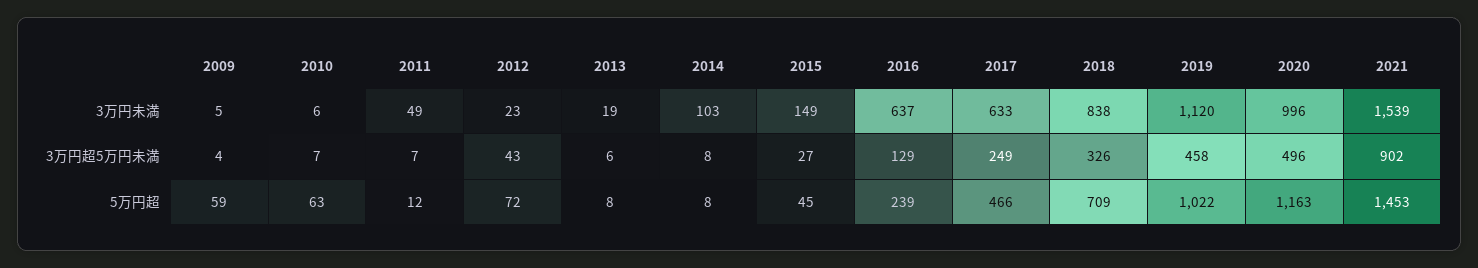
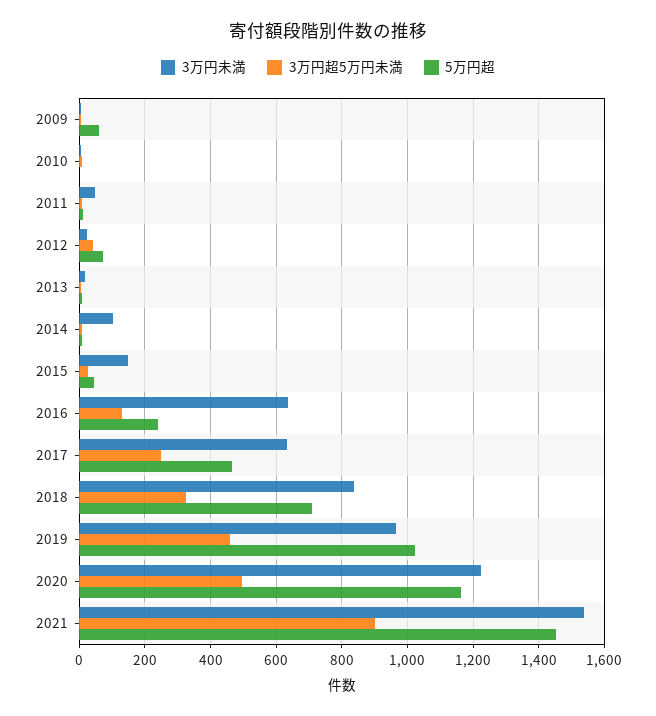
3万円未満, 2019: 1120 -> 960
3万円未満, 2020: 996 -> 1220
5万円超, 2010: 63 -> 0

